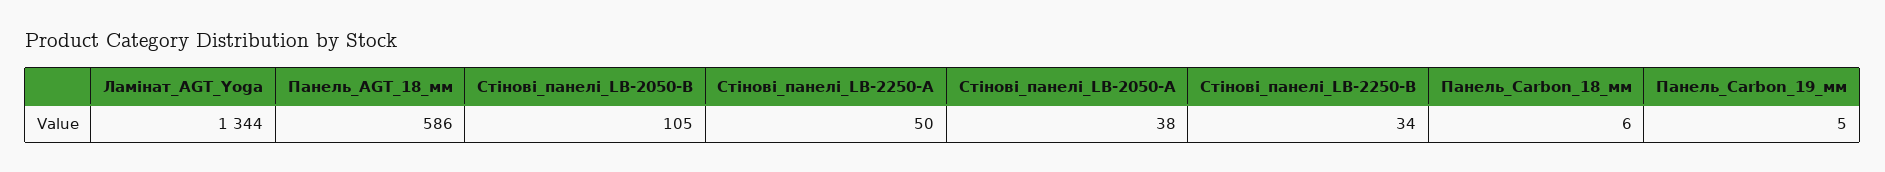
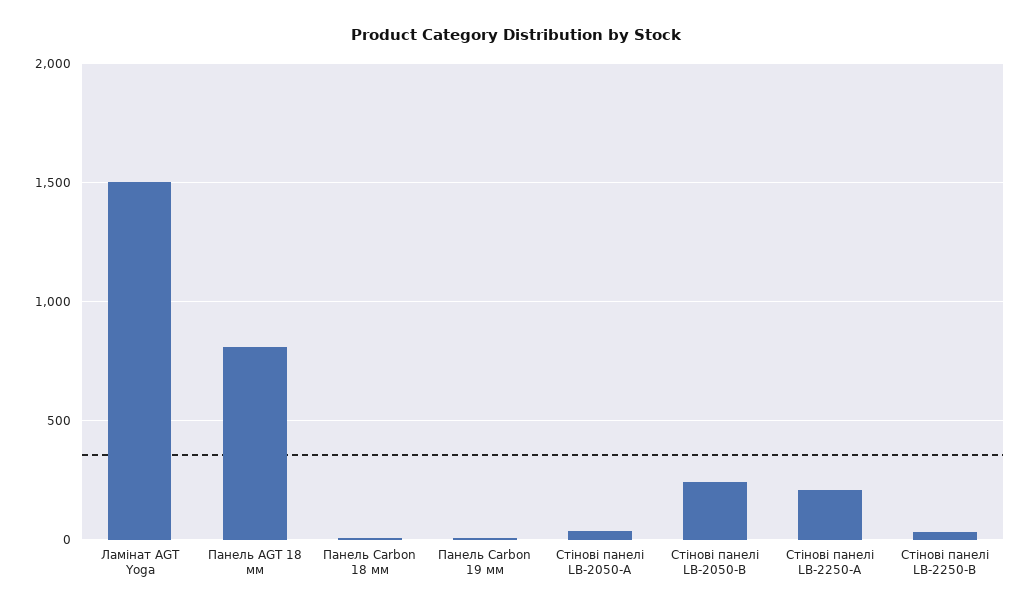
Ламінат_AGT_Yoga: 1344 -> 1500
Панель_AGT_18_мм: 586 -> 800
Стінові_панелі_LB-2050-В: 105 -> 250
Стінові_панелі_LB-2250-А: 50 -> 200

